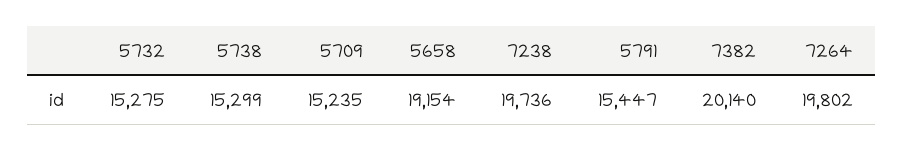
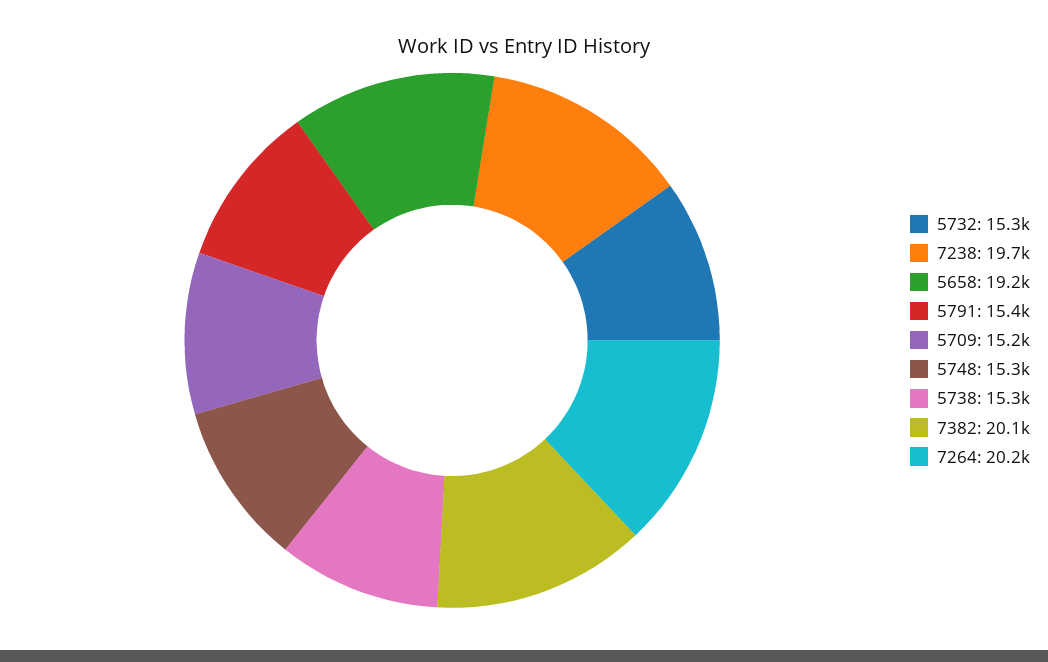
7264: 19802 -> 20200
5748: none -> 15300

